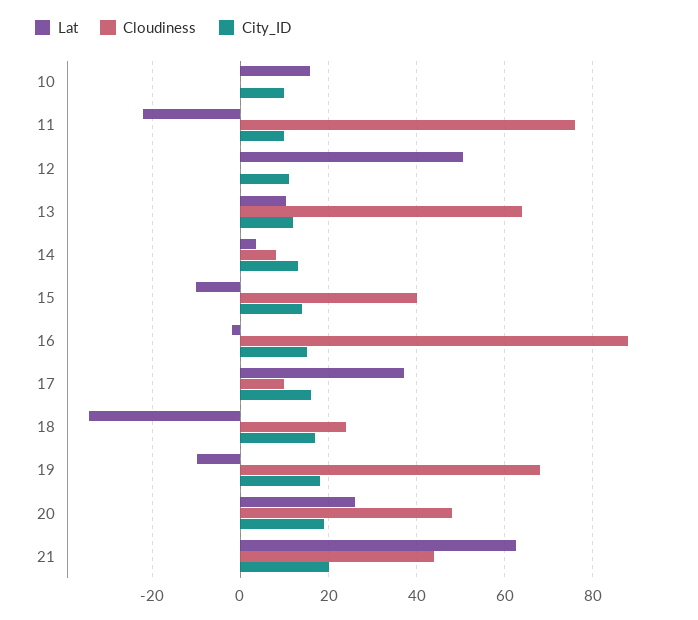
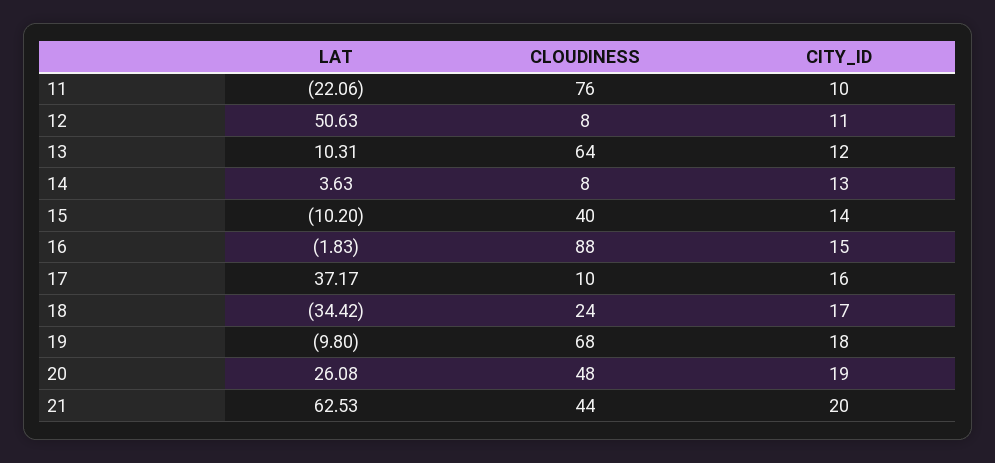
Lat, 10: 16 -> none
Cloudiness, 10: 0 -> none
City_ID, 10: 10 -> none
Cloudiness, 12: 0 -> 8

